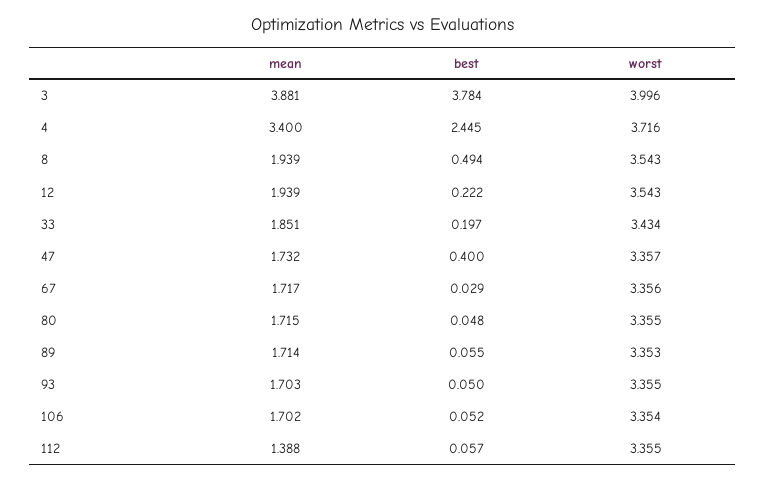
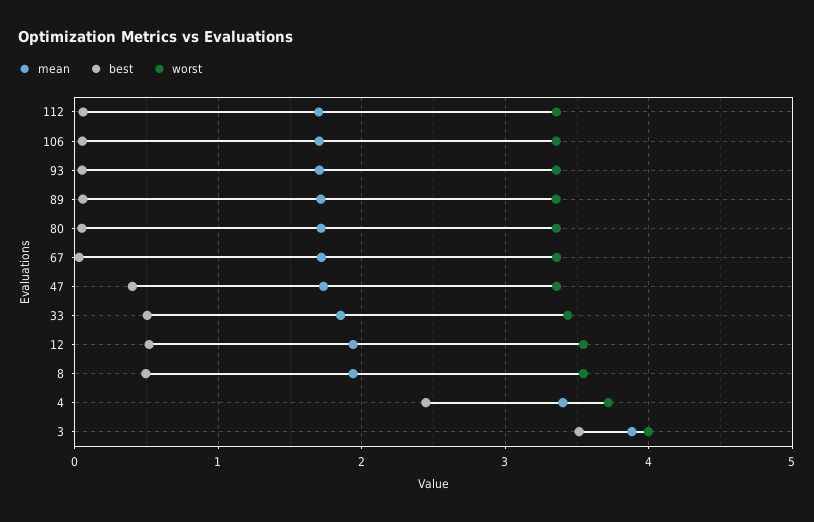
best, 3: 3.784 -> 3.5
best, 12: 0.222 -> 0.5
best, 33: 0.197 -> 0.5
mean, 112: 1.388 -> 1.7

